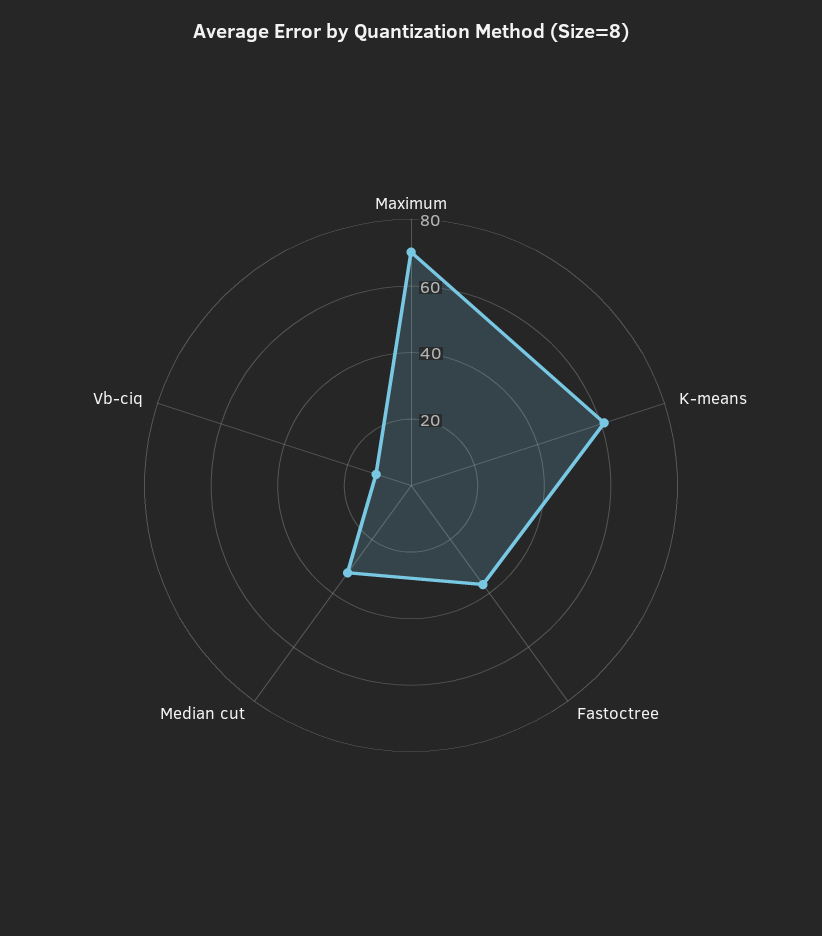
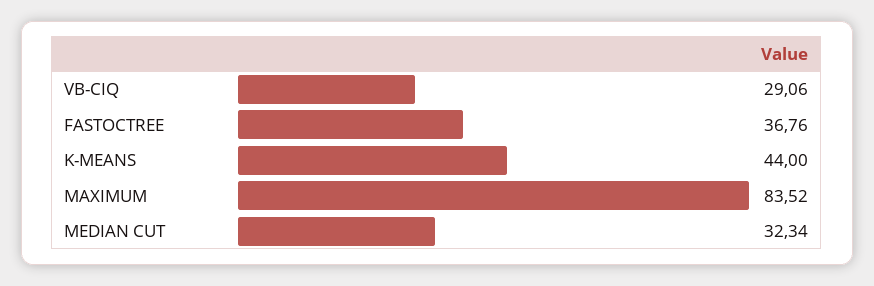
Maximum: 70 -> 83.52
K-means: 60 -> 44
Vb-ciq: 10 -> 29.06

